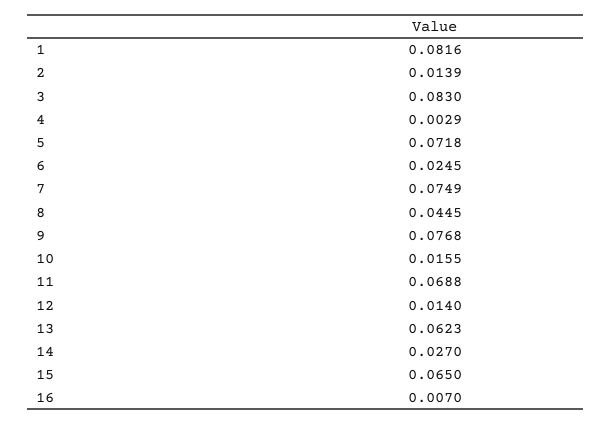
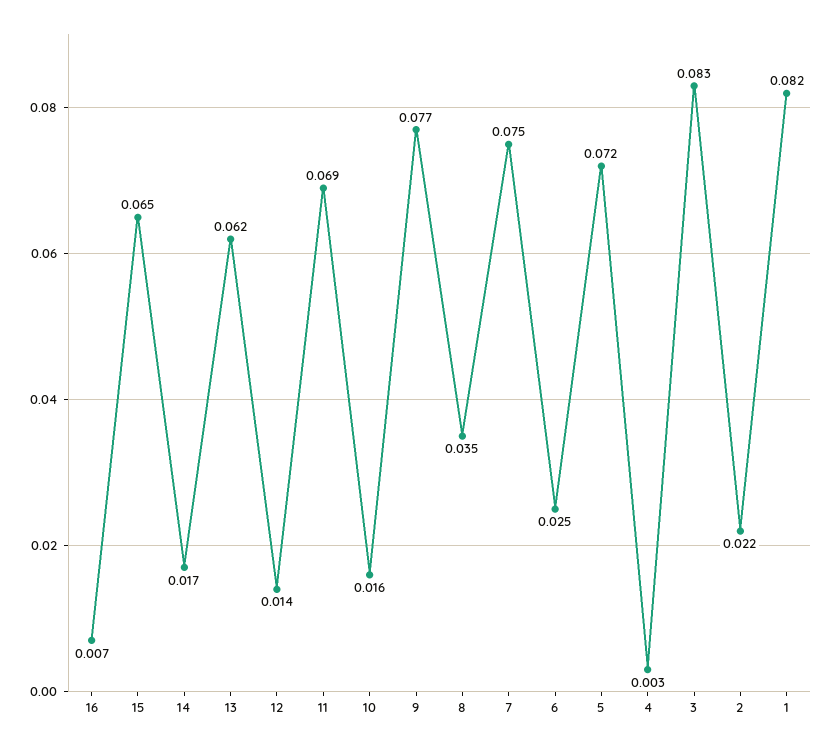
2: 0.0139 -> 0.022
8: 0.0445 -> 0.035
14: 0.027 -> 0.017

